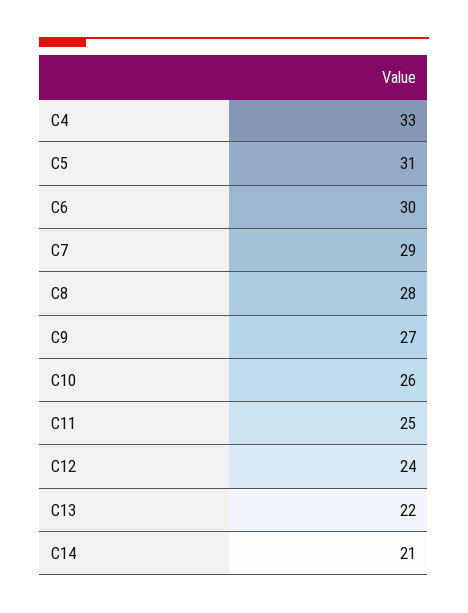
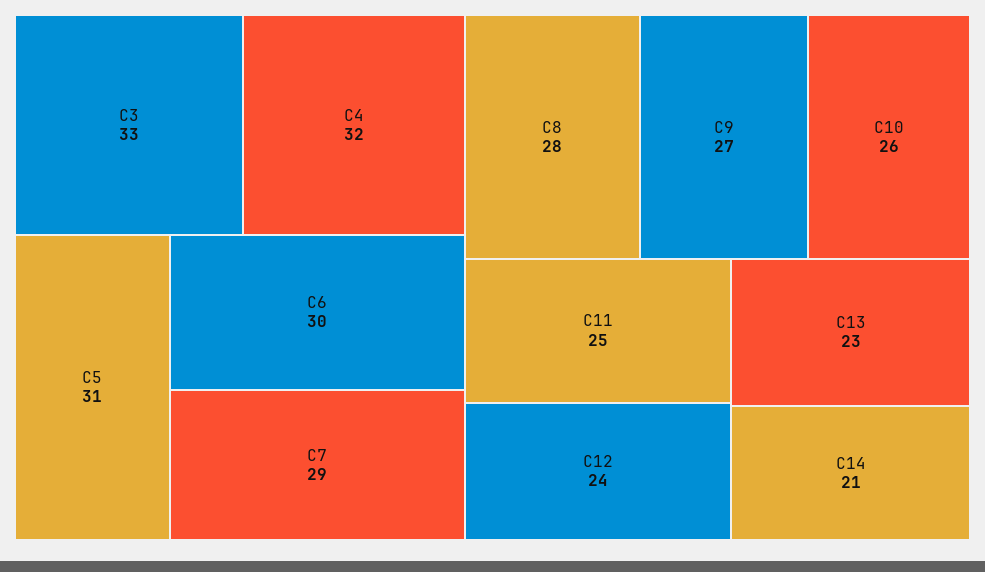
C4: 33 -> 32
C13: 22 -> 23
C3: none -> 33

